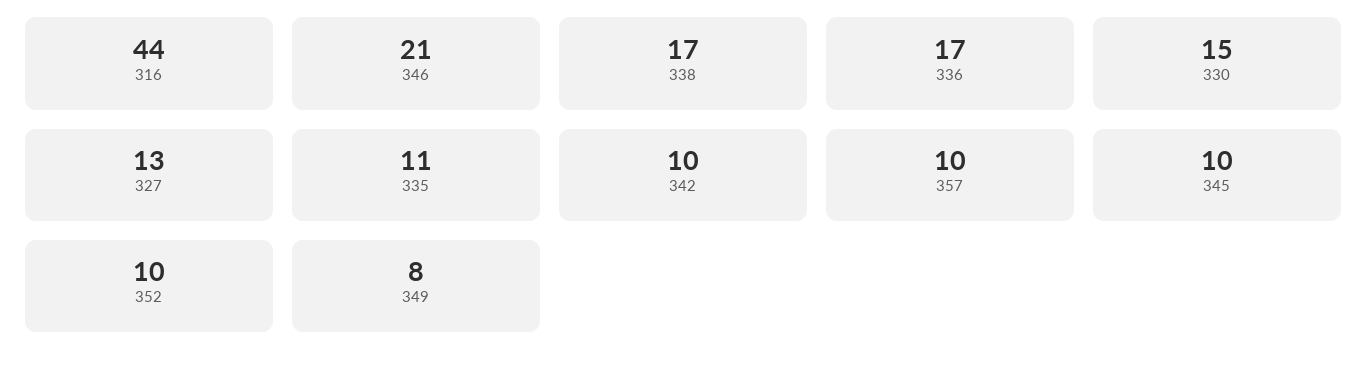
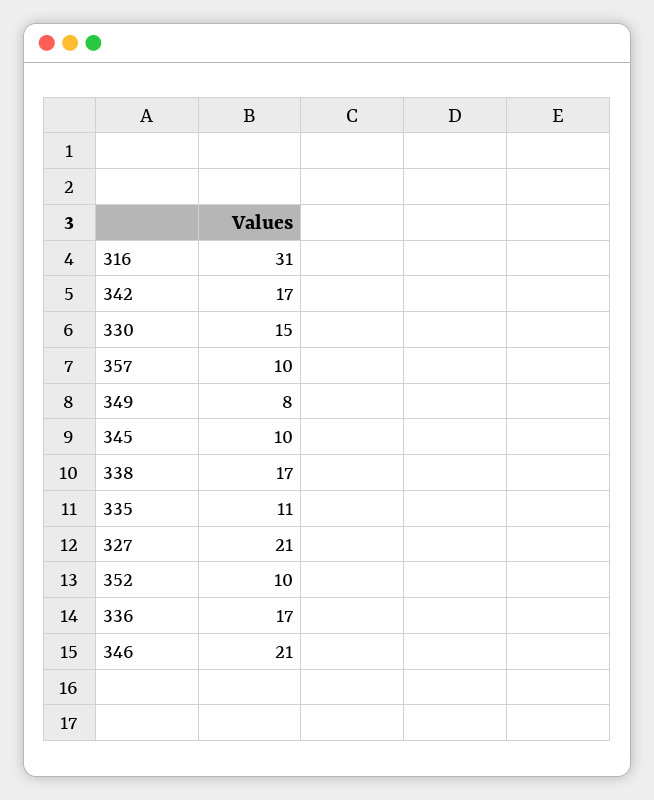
316: 44 -> 31
327: 13 -> 21
342: 10 -> 17

